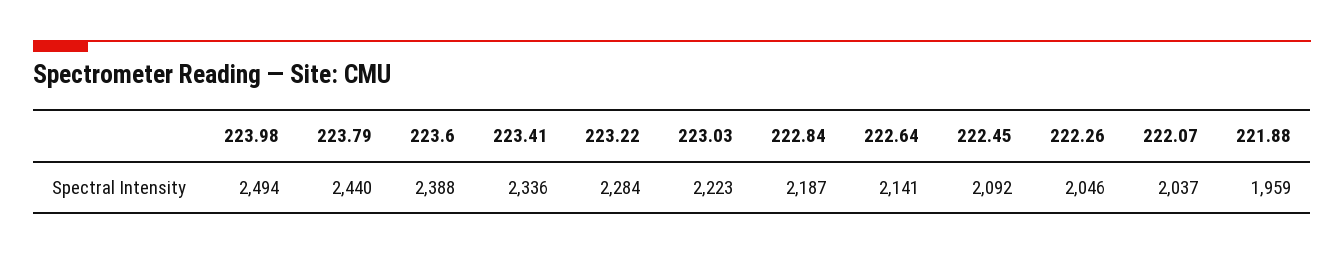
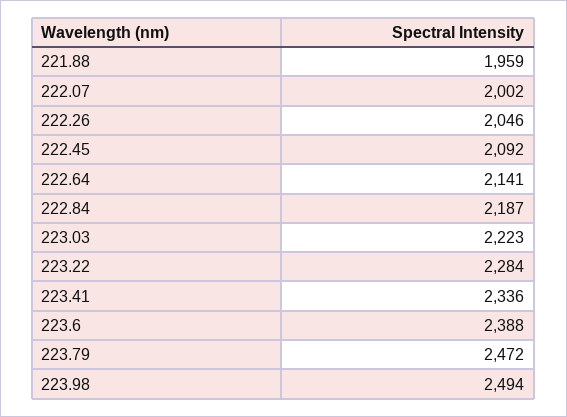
223.79: 2440 -> 2472
222.07: 2037 -> 2002

